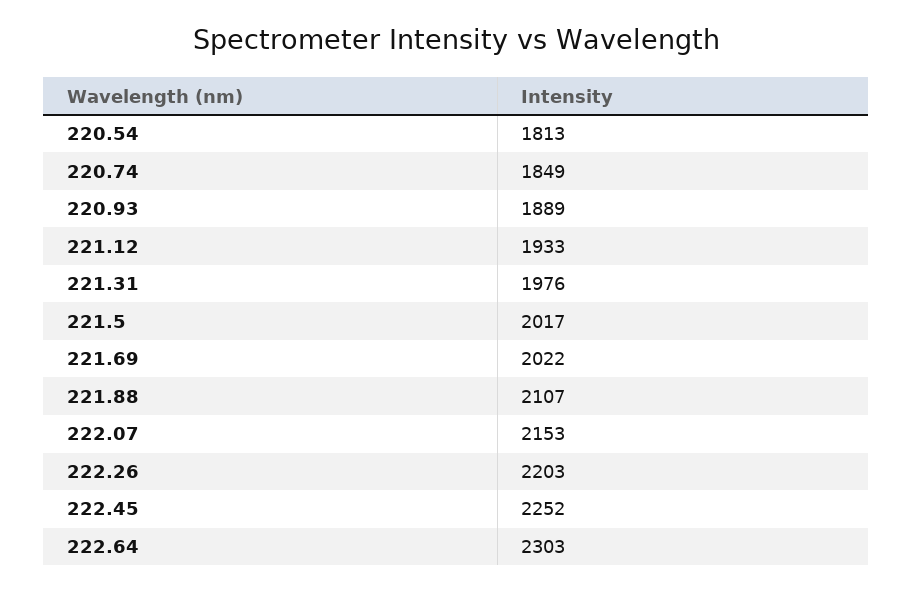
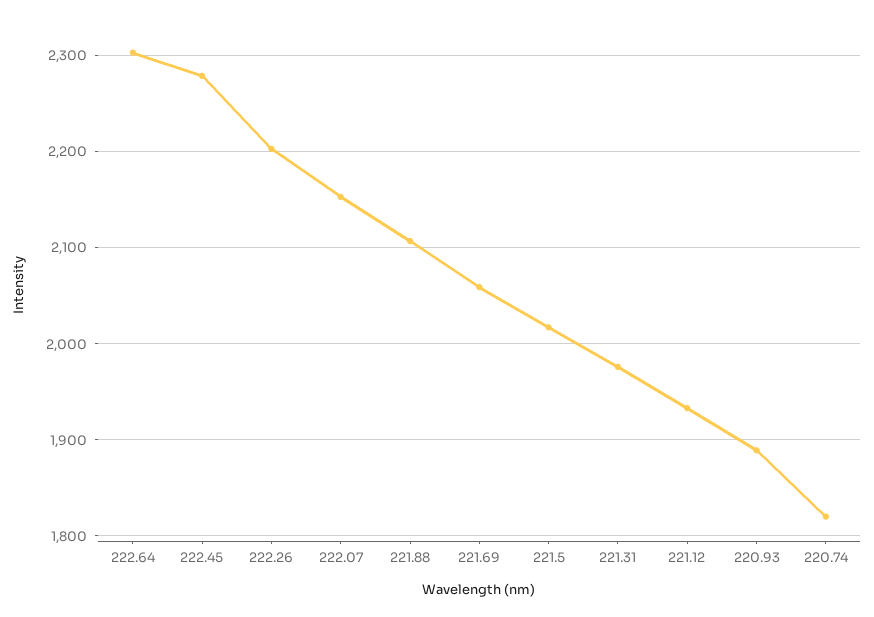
220.54: 1813 -> none
220.74: 1849 -> 1820
221.69: 2022 -> 2060
222.45: 2252 -> 2280

